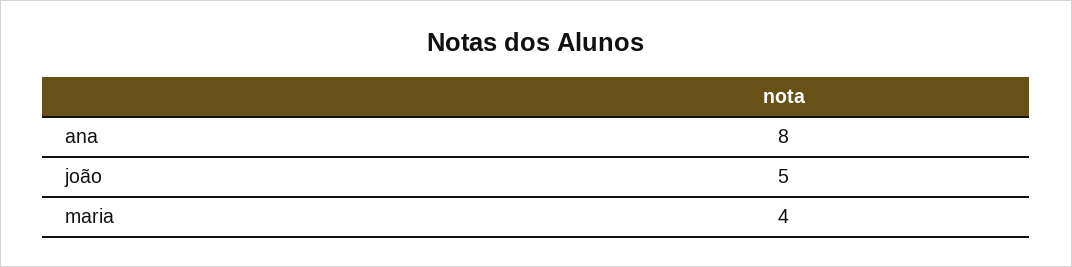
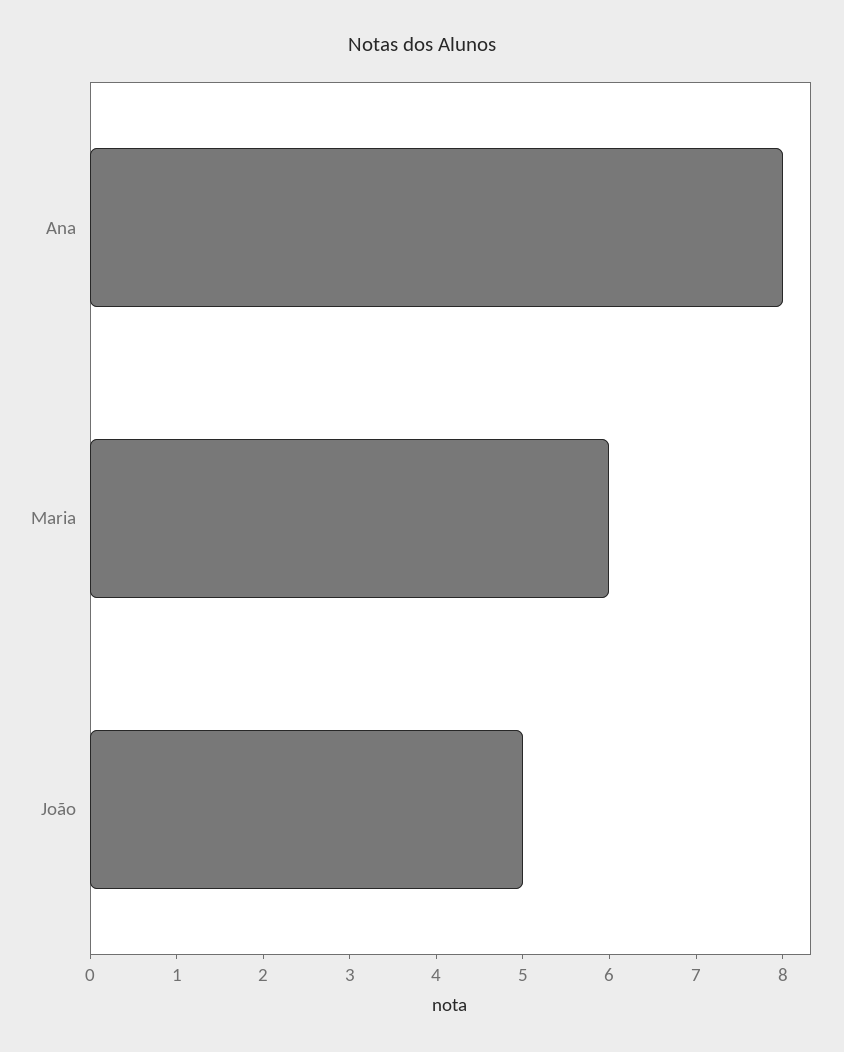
maria: 4 -> 6

